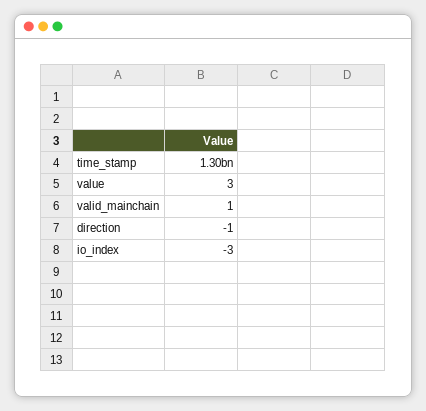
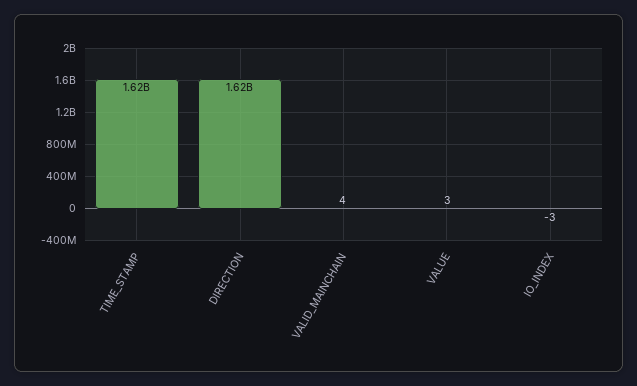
time_stamp: 1300000000 -> 1620000000
valid_mainchain: 1 -> 4
direction: -1 -> 1620000000

